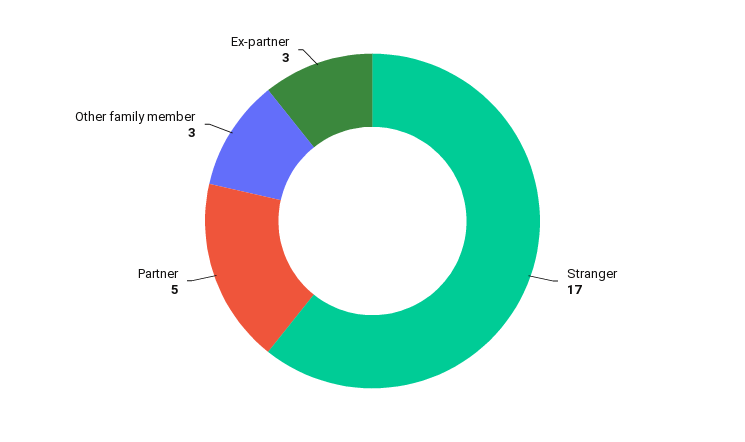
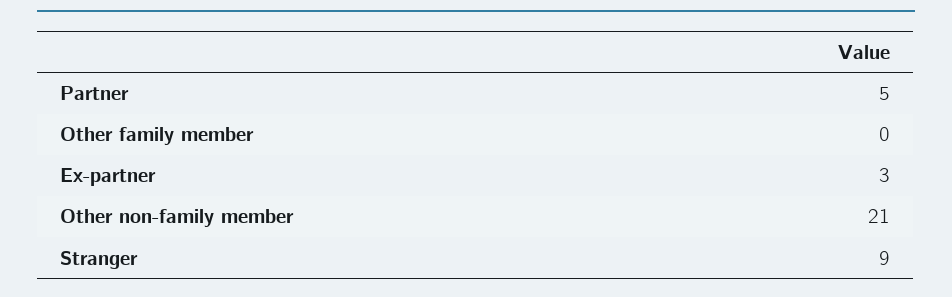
Stranger: 17 -> 9
Other family member: 3 -> 0
Other non-family member: none -> 21

